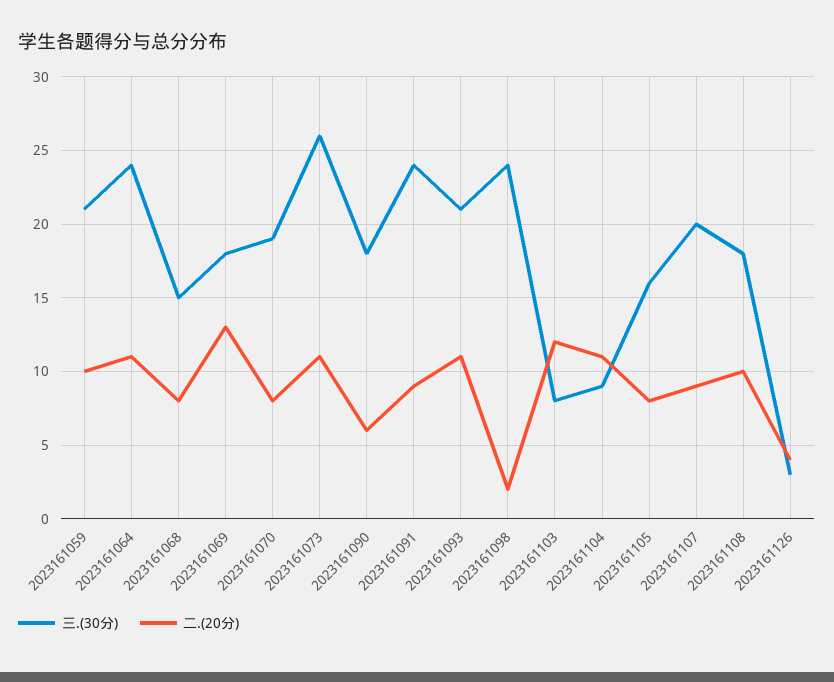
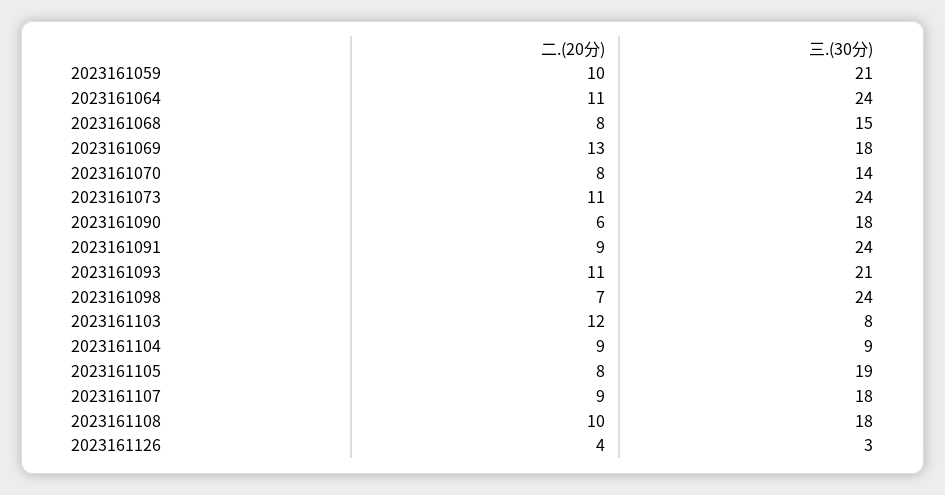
三.(30分), 2023161070: 19 -> 14
三.(30分), 2023161073: 26 -> 24
二.(20分), 2023161098: 2 -> 7
二.(20分), 2023161104: 11 -> 9
三.(30分), 2023161105: 16 -> 19
三.(30分), 2023161107: 20 -> 18

